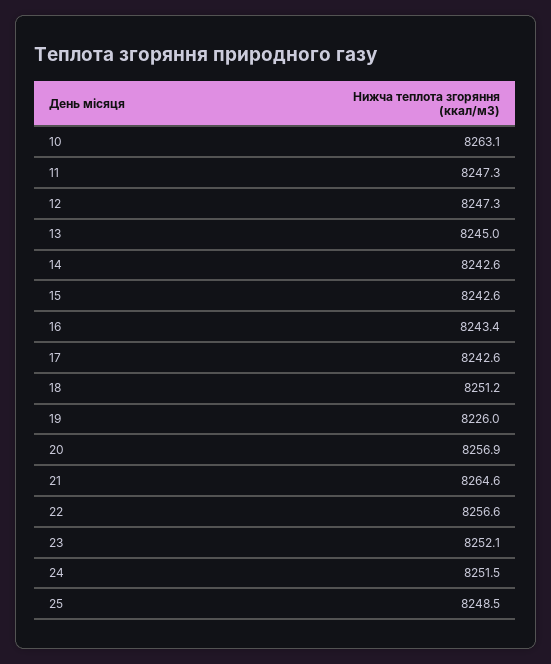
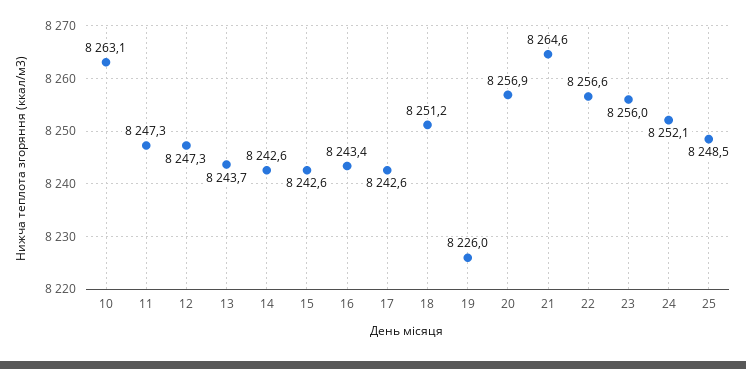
13: 8245 -> 8243.7
23: 8252.1 -> 8256
24: 8251.5 -> 8252.1

